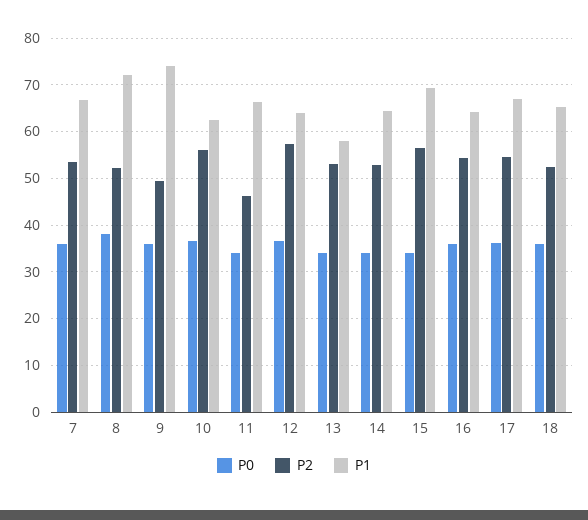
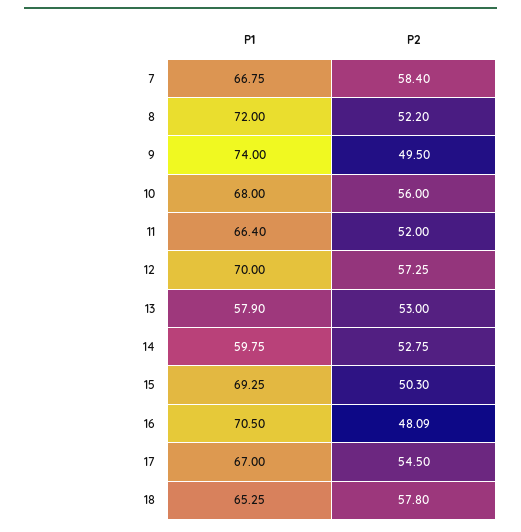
P0, 7: 36 -> none
P2, 7: 54 -> 58.4
P0, 8: 38 -> none
P0, 9: 36 -> none
P0, 10: 36 -> none
P1, 10: 62 -> 68
P0, 11: 34 -> none
P2, 11: 46 -> 52
P0, 12: 36 -> none
P1, 12: 64 -> 70
P0, 13: 34 -> none
P0, 14: 34 -> none
P1, 14: 64 -> 59.75
P0, 15: 34 -> none
P2, 15: 56 -> 50.3
P0, 16: 36 -> none
P2, 16: 54 -> 48.09
P1, 16: 64 -> 70.5
P0, 17: 36 -> none
P0, 18: 36 -> none
P2, 18: 52 -> 57.8

